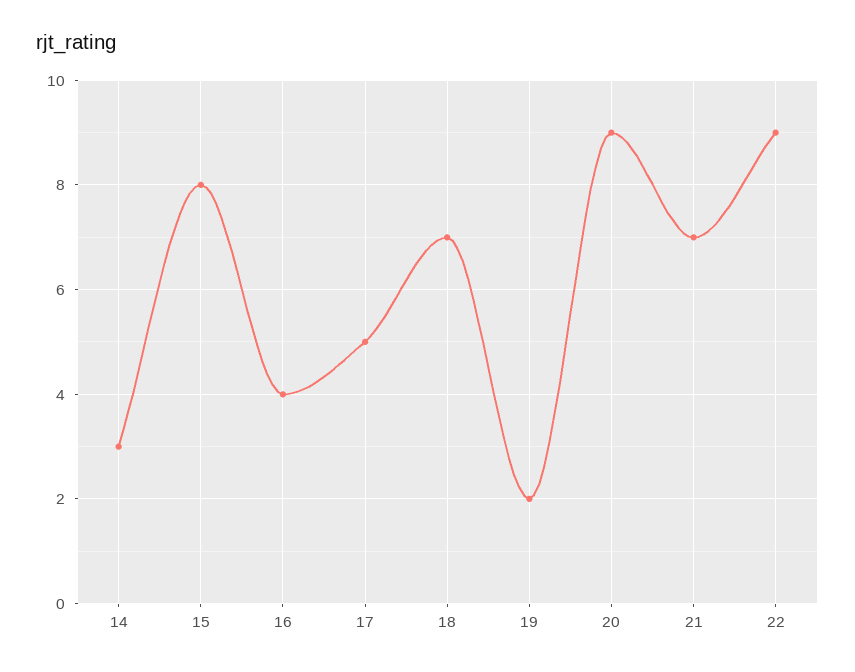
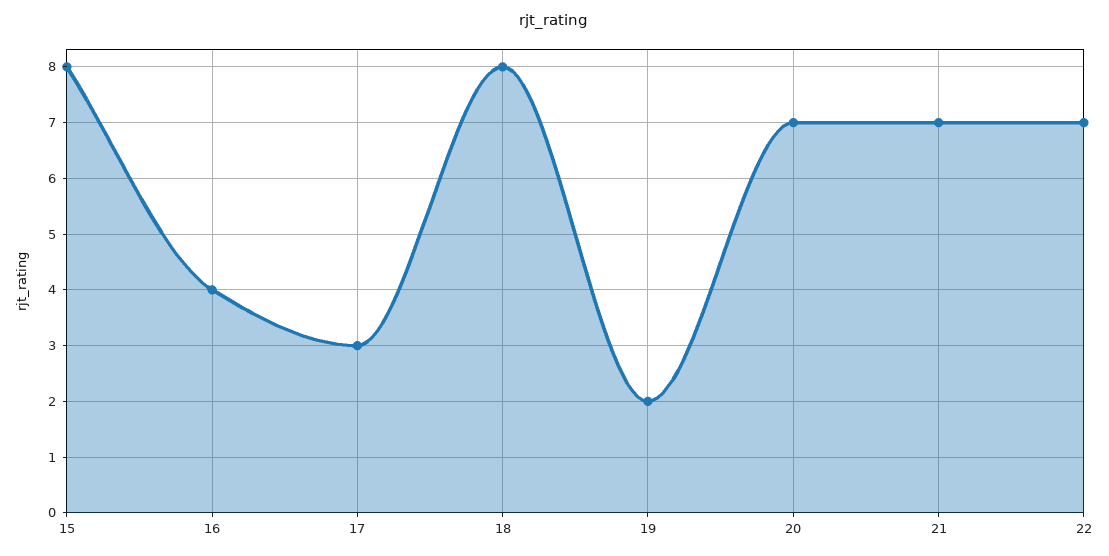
14: 3 -> none
17: 5 -> 3
18: 7 -> 8
20: 9 -> 7
22: 9 -> 7

